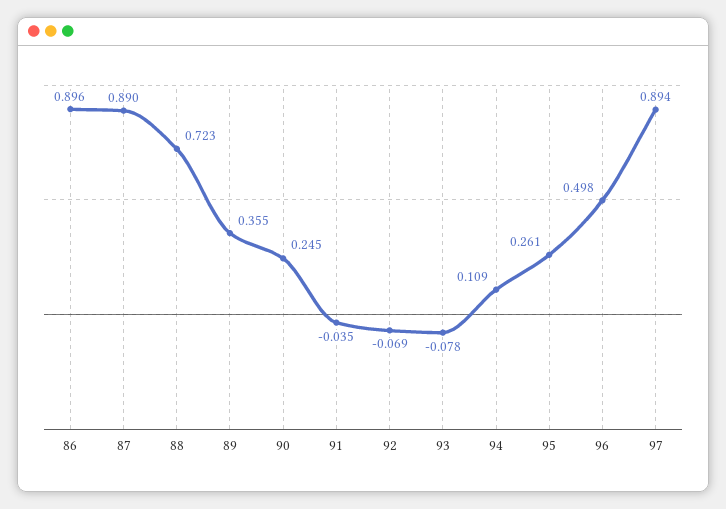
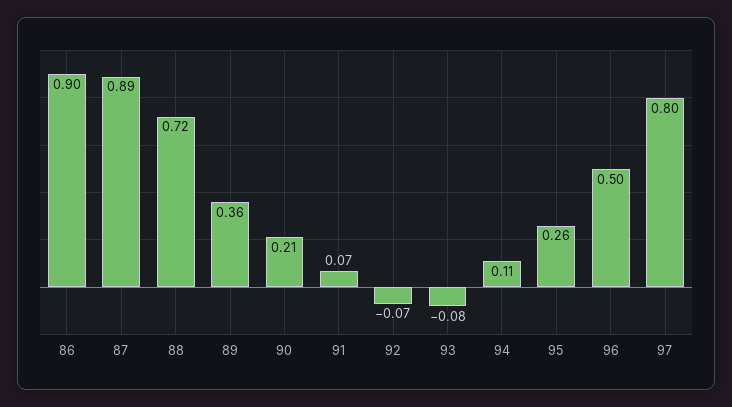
90: 0.245 -> 0.21
91: -0.035 -> 0.07
97: 0.894 -> 0.8

